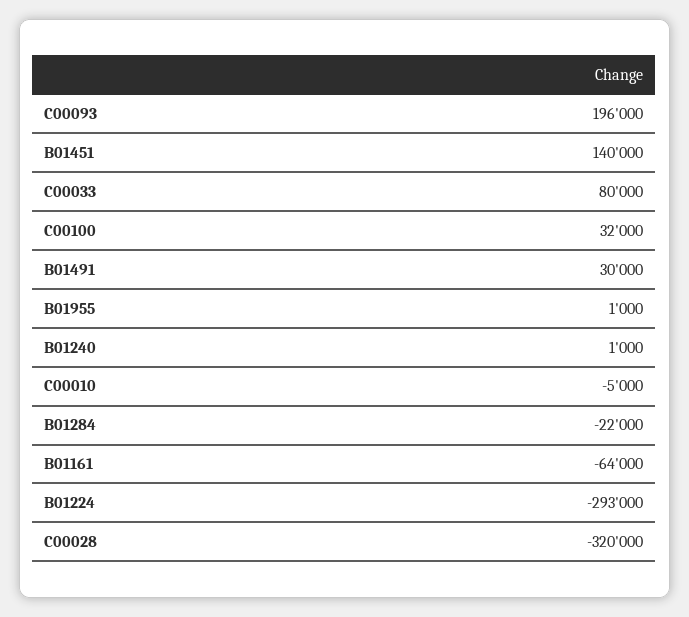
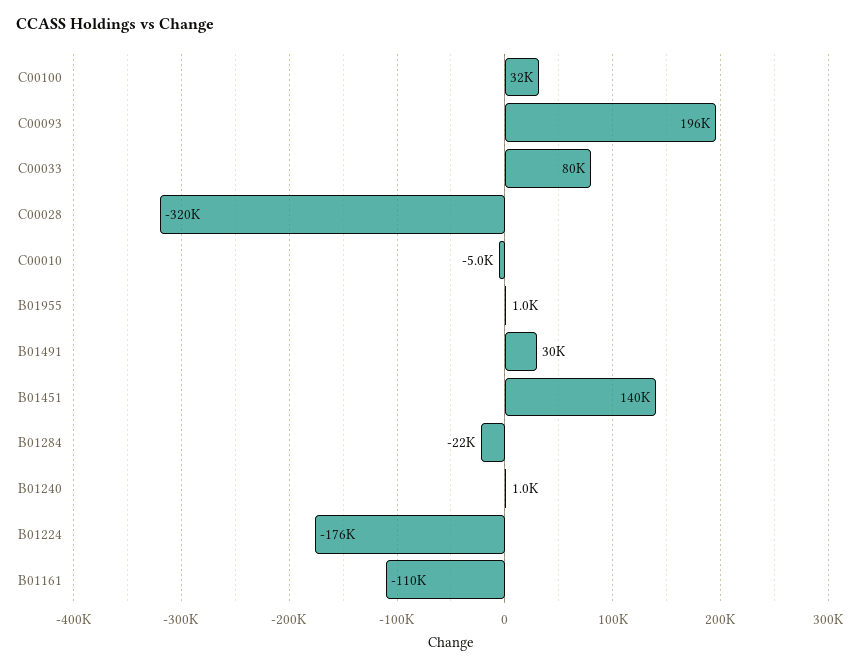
B01161: -64000 -> -110000
B01224: -293000 -> -176000

